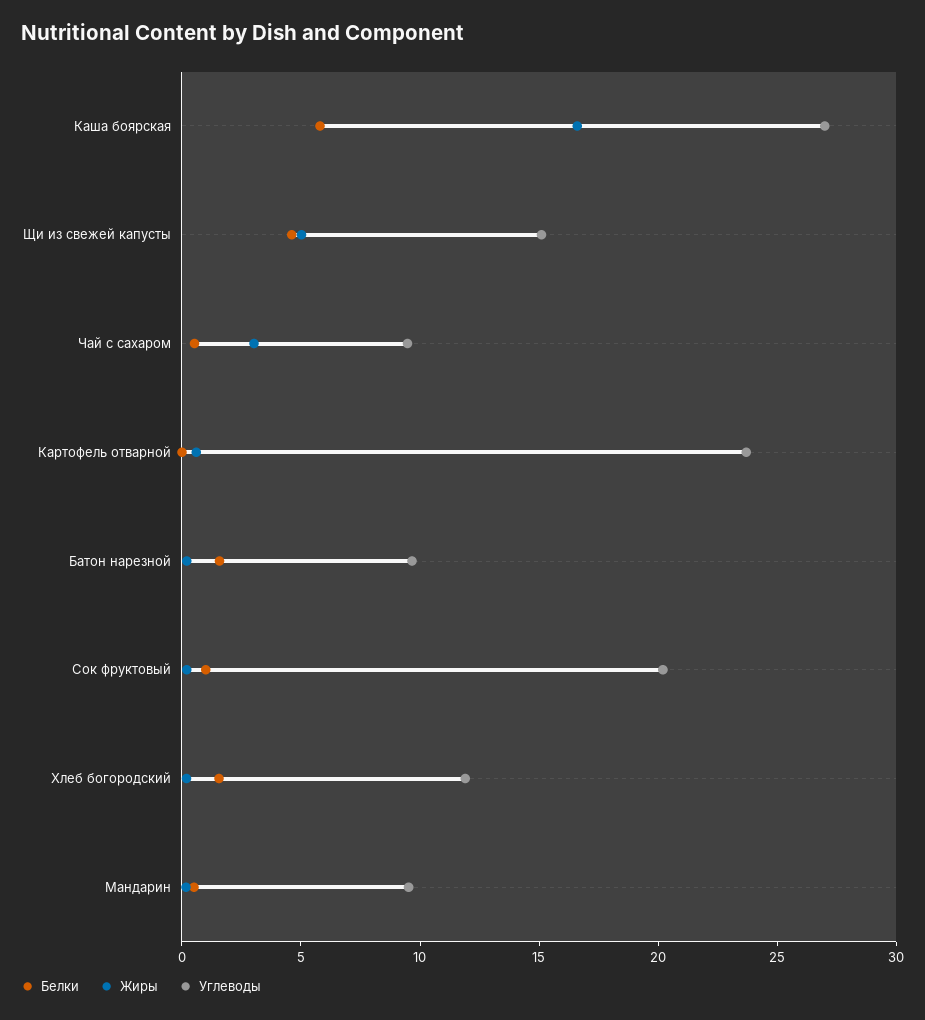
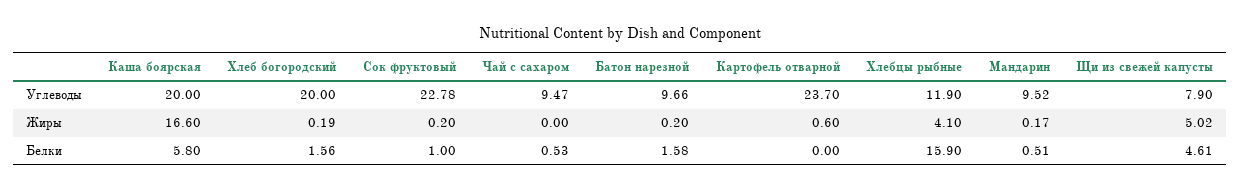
Углеводы, Каша боярская: 27 -> 20
Углеводы, Щи из свежей капусты: 15 -> 7.9
Жиры, Чай с сахаром: 3 -> 0
Углеводы, Сок фруктовый: 20 -> 22.78
Углеводы, Хлеб богородский: 12 -> 20
Углеводы, Хлебцы рыбные: none -> 11.9
Жиры, Хлебцы рыбные: none -> 4.1
Белки, Хлебцы рыбные: none -> 15.9

